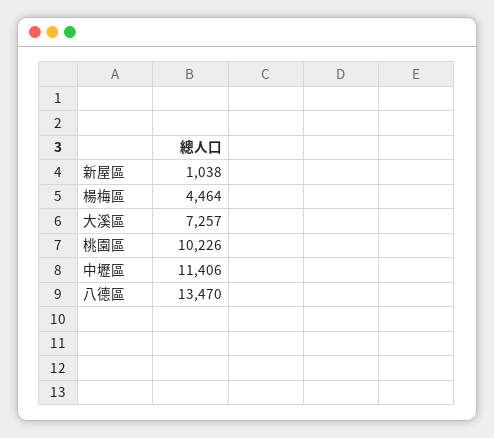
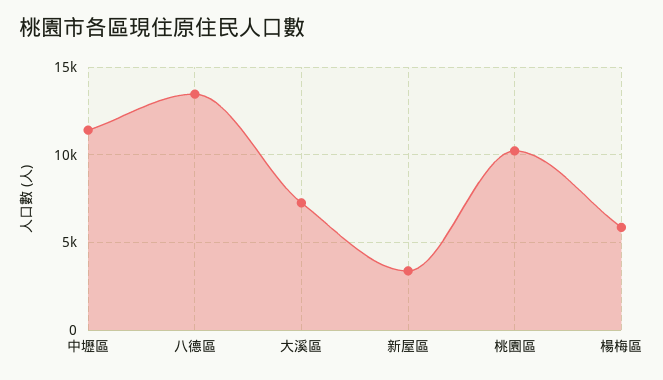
新屋區: 1038 -> 3500
楊梅區: 4464 -> 6000

